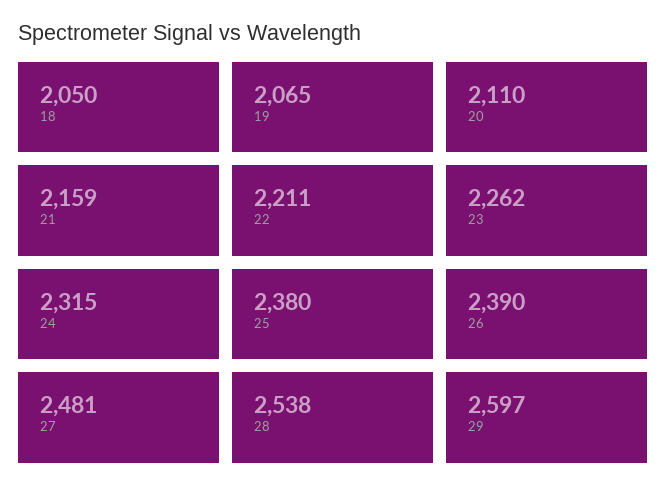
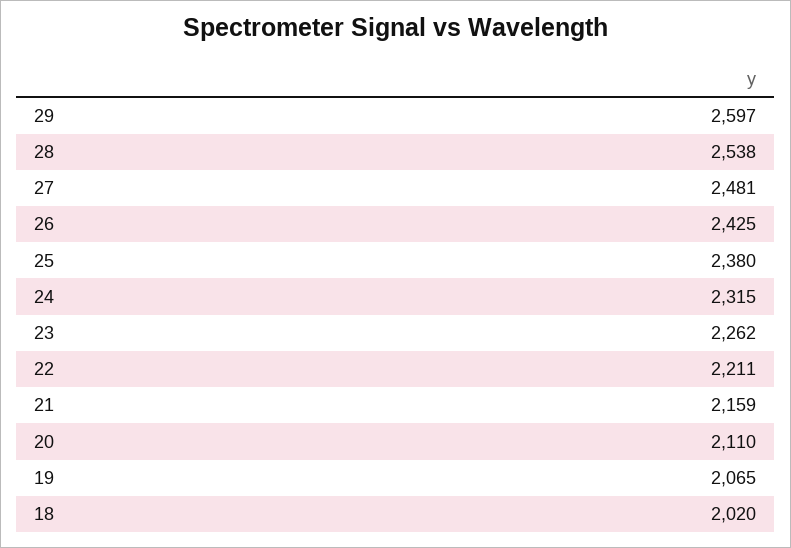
18: 2050 -> 2020
26: 2390 -> 2425

